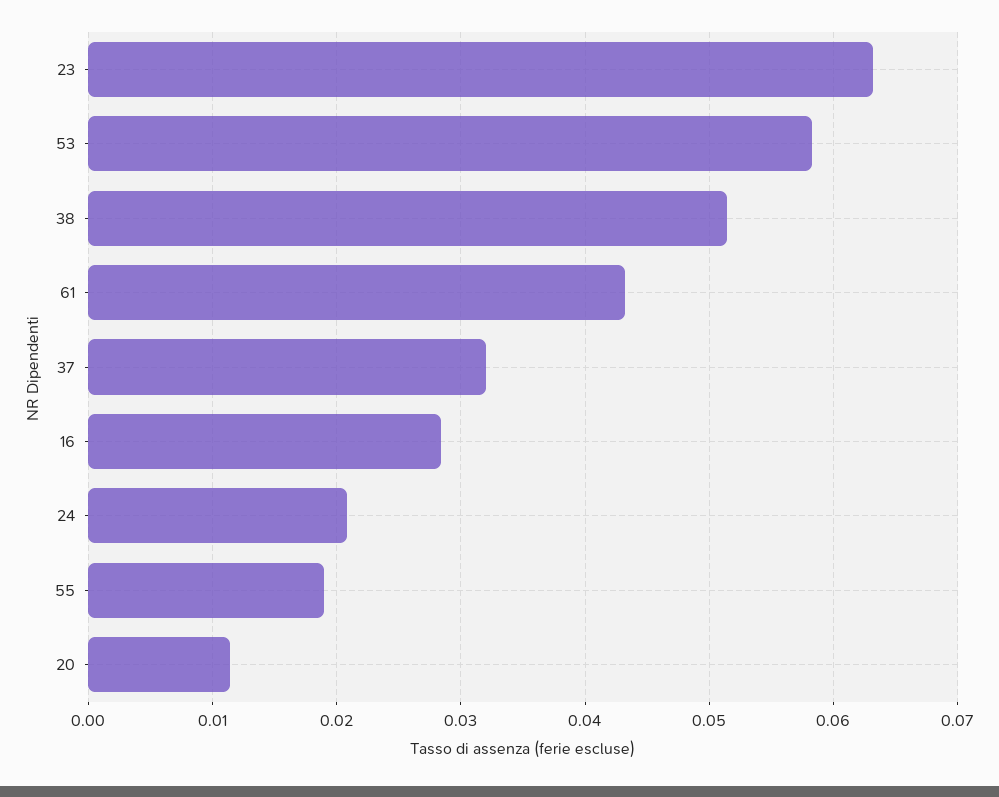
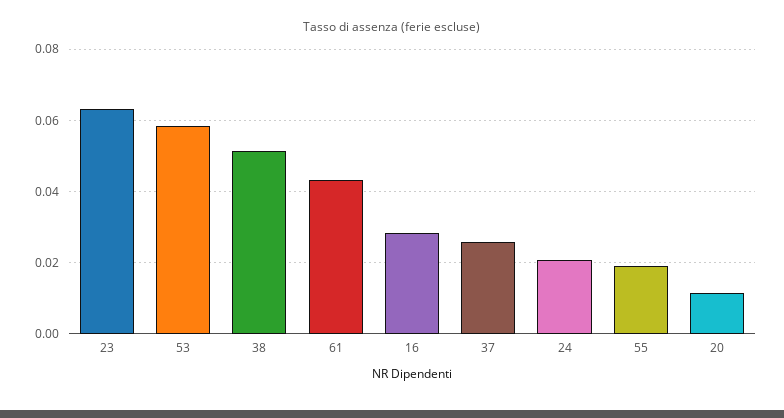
37: 0.032 -> 0.026

